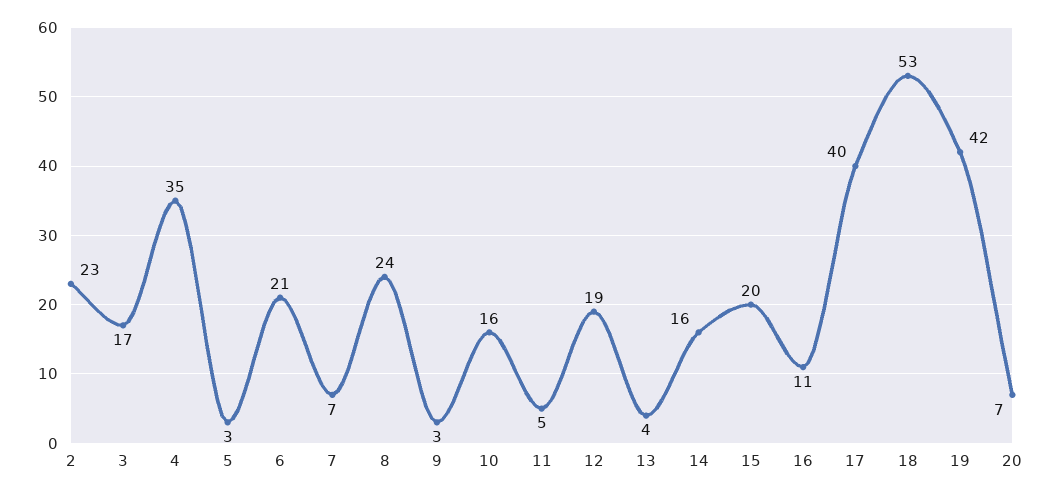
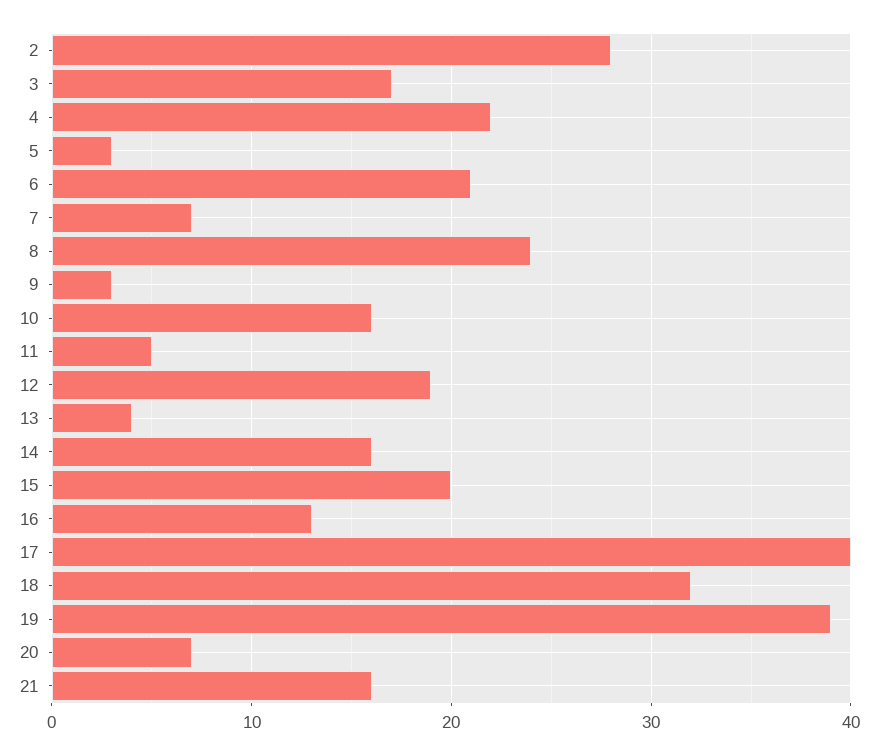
2: 23 -> 28
4: 35 -> 22
16: 11 -> 13
18: 53 -> 32
19: 42 -> 39
21: none -> 16

